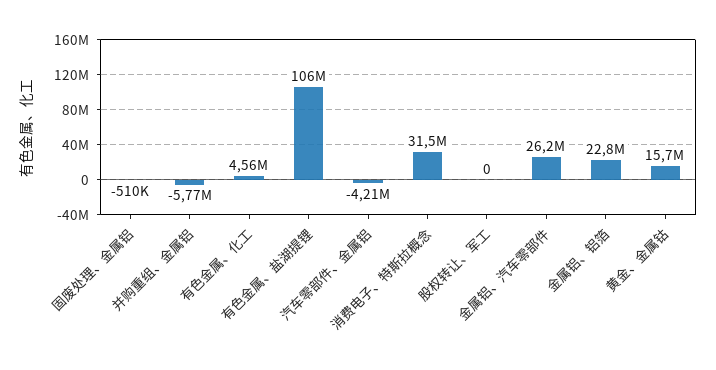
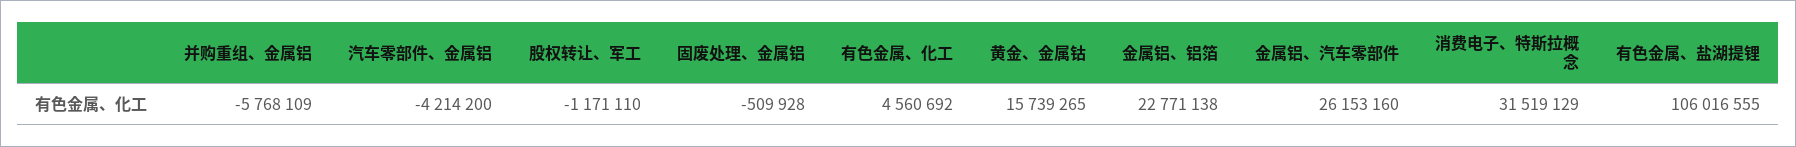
股权转让、军工: 0 -> -1171110

